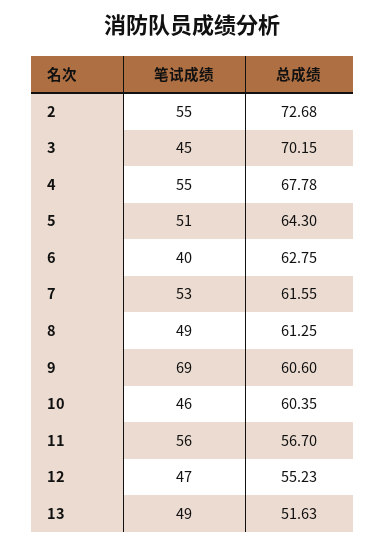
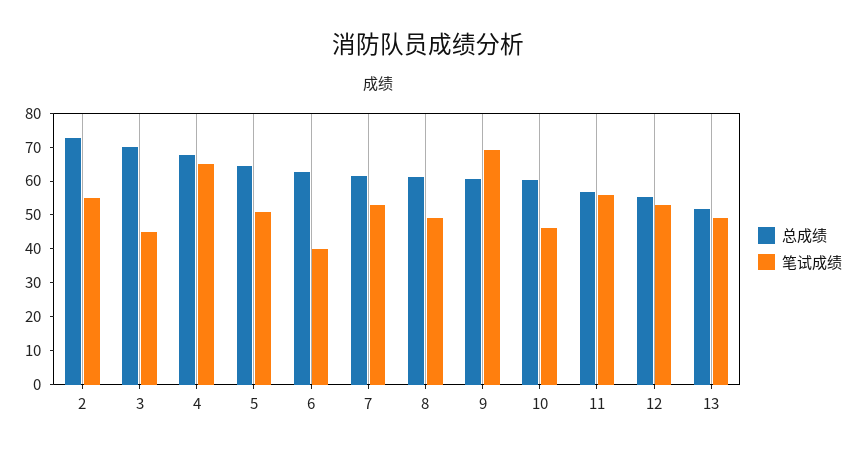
笔试成绩, 4: 55 -> 65
笔试成绩, 12: 47 -> 52.5

